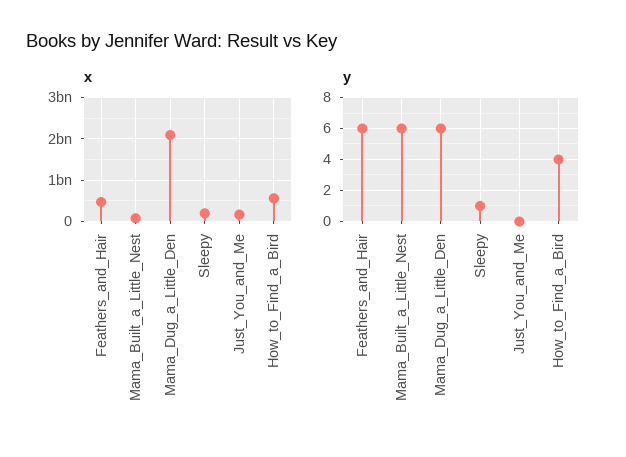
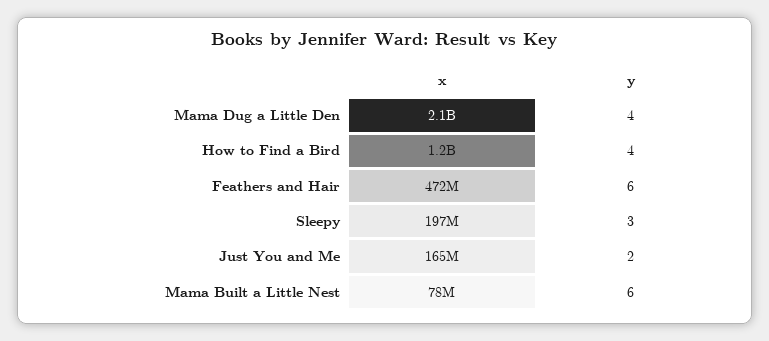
x, How_to_Find_a_Bird: 600000000 -> 1200000000
y, Mama_Dug_a_Little_Den: 6 -> 4
y, Sleepy: 1 -> 3
y, Just_You_and_Me: 0 -> 2

